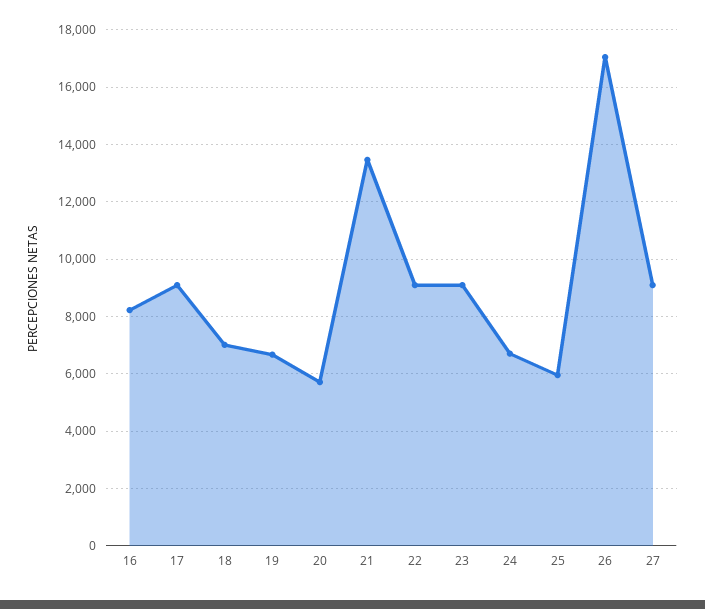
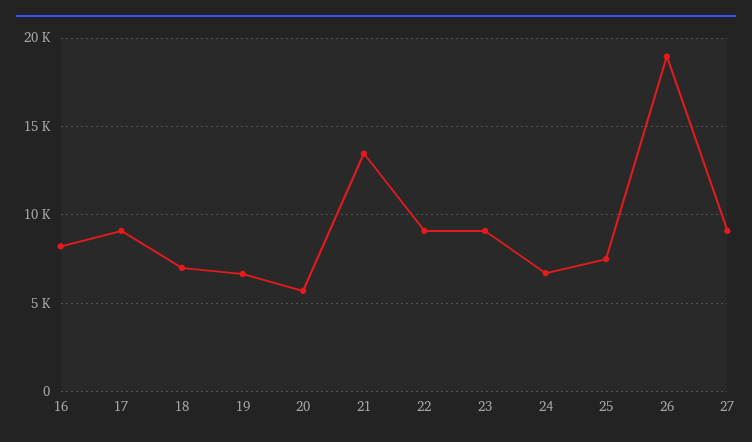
25: 6000 -> 7500
26: 17000 -> 19000

